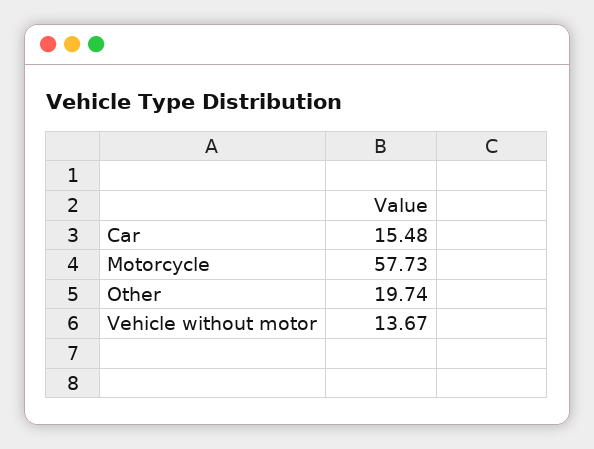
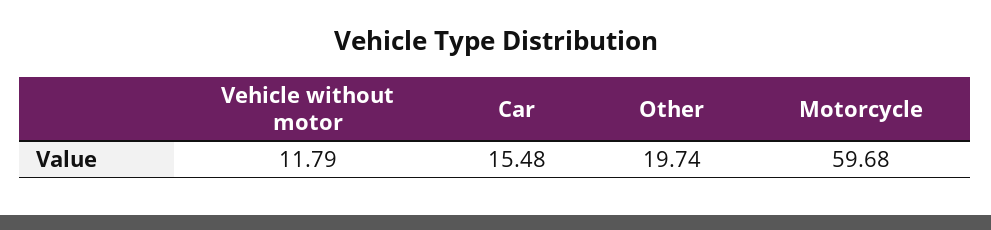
Motorcycle: 57.73 -> 59.68
Vehicle without motor: 13.67 -> 11.79

